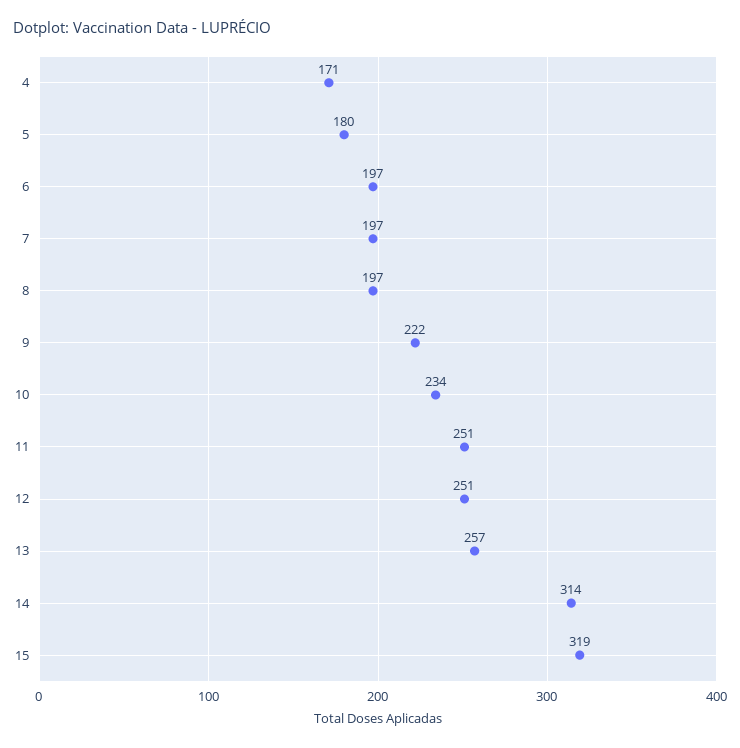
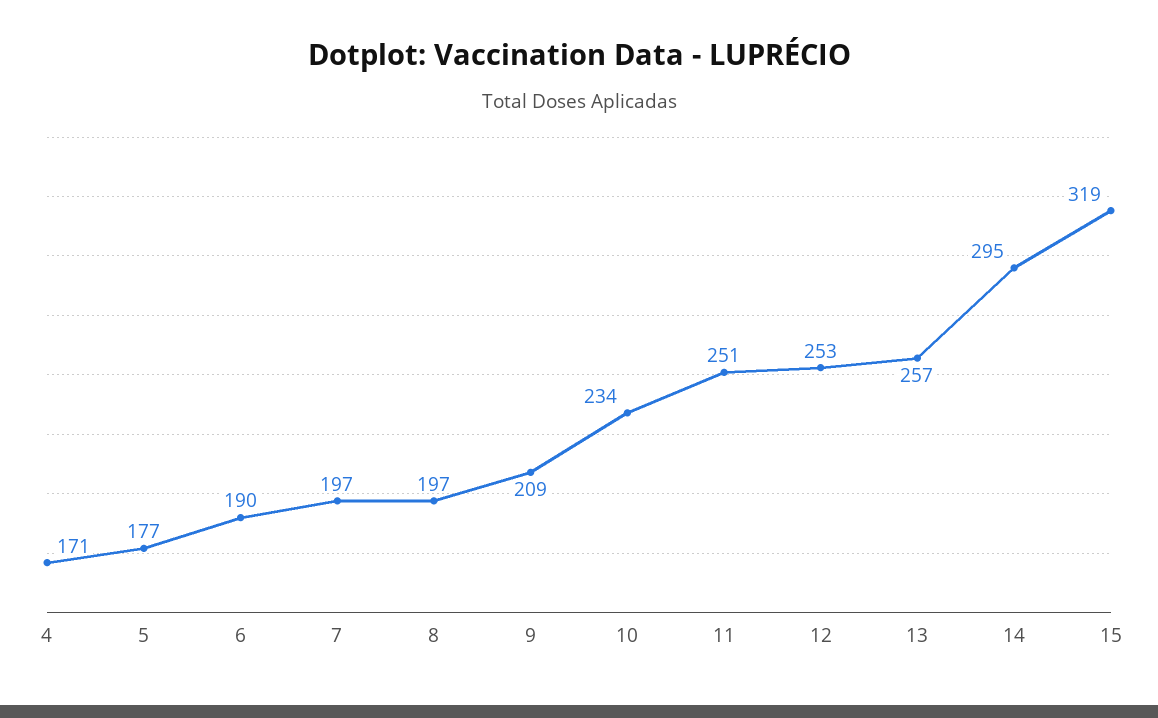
5: 180 -> 177
6: 197 -> 190
9: 222 -> 209
12: 251 -> 253
14: 314 -> 295

